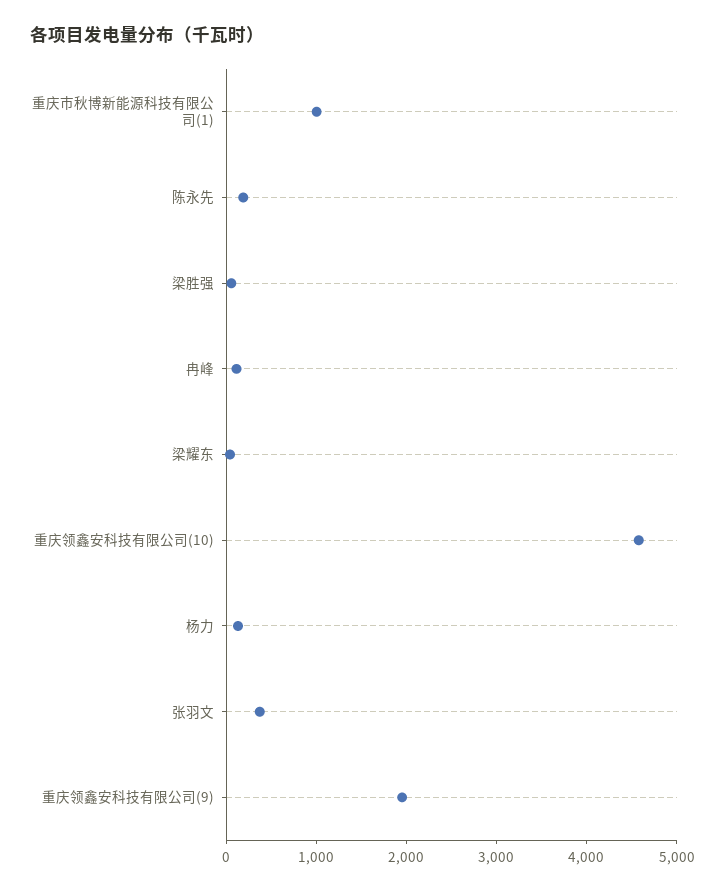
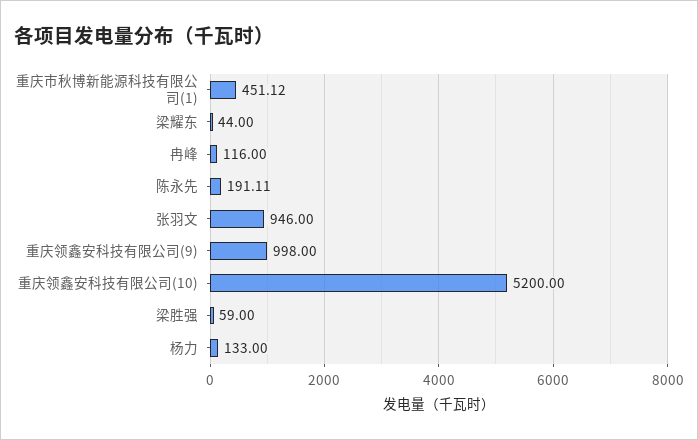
重庆市秋博新能源科技有限公司(1): 1000 -> 451.12
重庆领鑫安科技有限公司(10): 4600 -> 5200
张羽文: 400 -> 946
重庆领鑫安科技有限公司(9): 2000 -> 998

